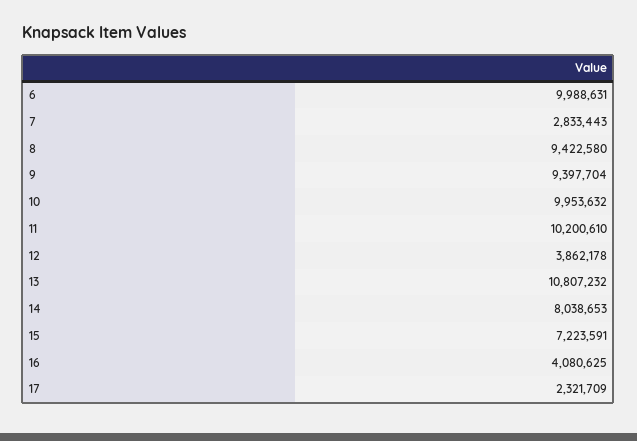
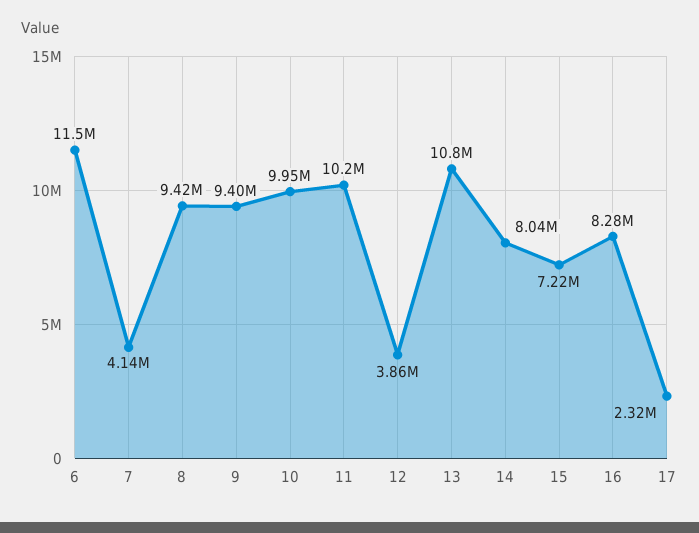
6: 9988631 -> 11500000
7: 2833443 -> 4140000
16: 4080625 -> 8280000

